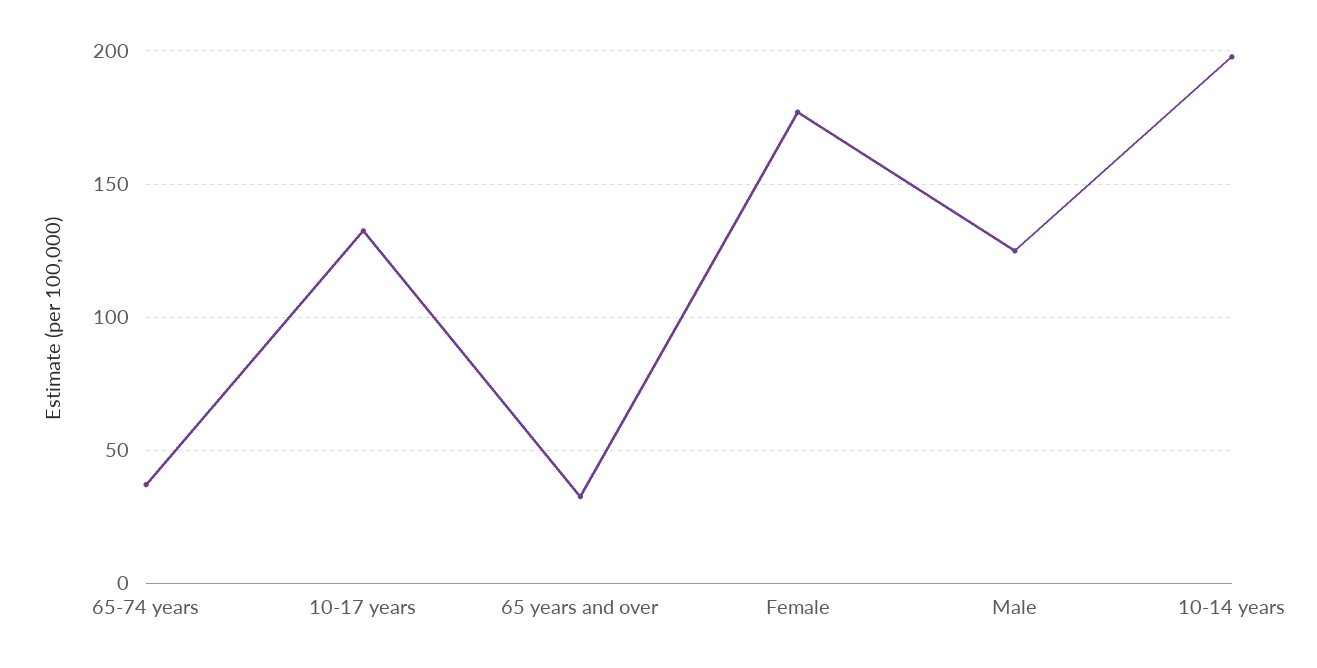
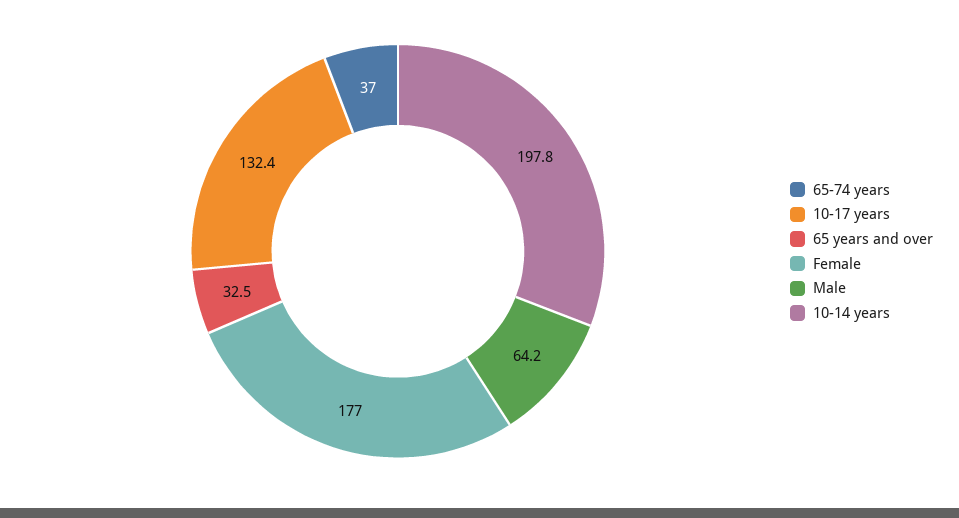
Male: 125 -> 64.2

